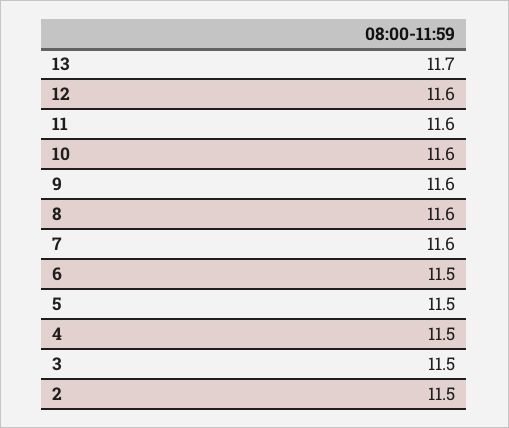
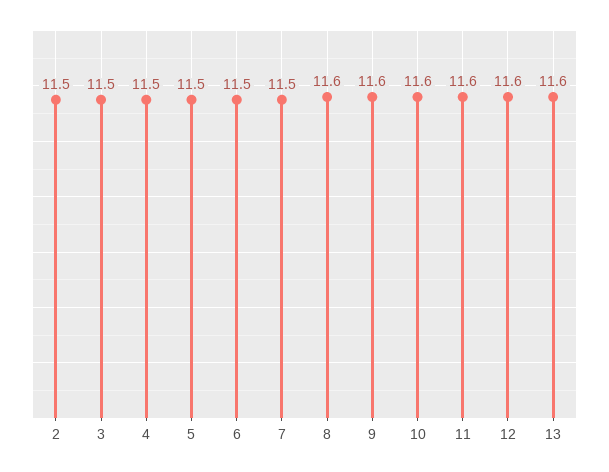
13: 11.7 -> 11.6
7: 11.6 -> 11.5

